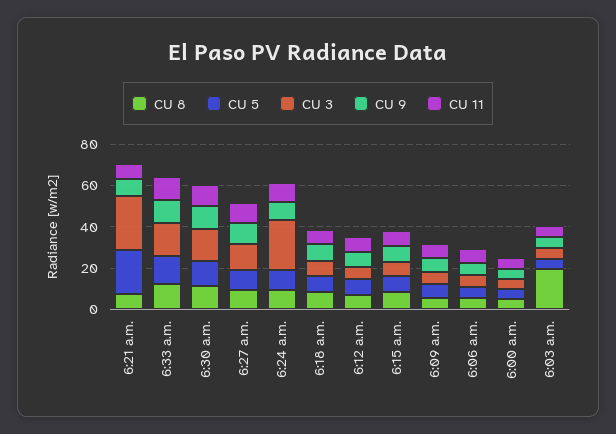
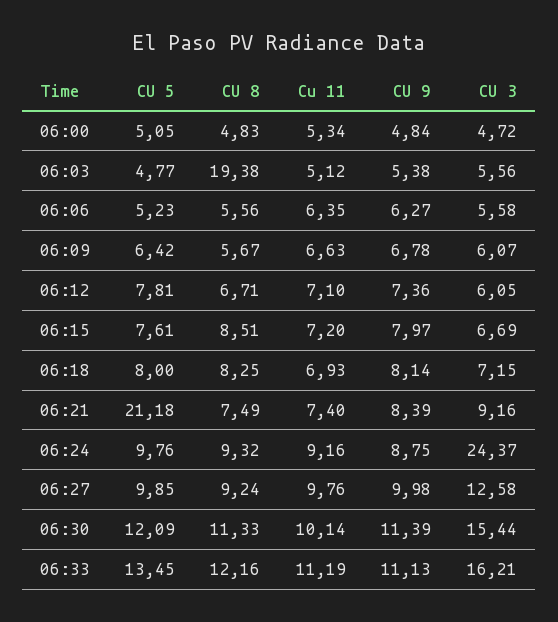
CU 3, 6:21 a.m.: 25 -> 9.16

